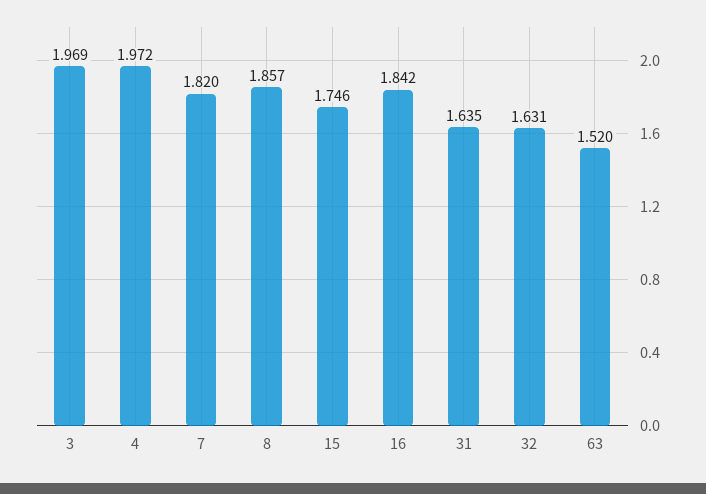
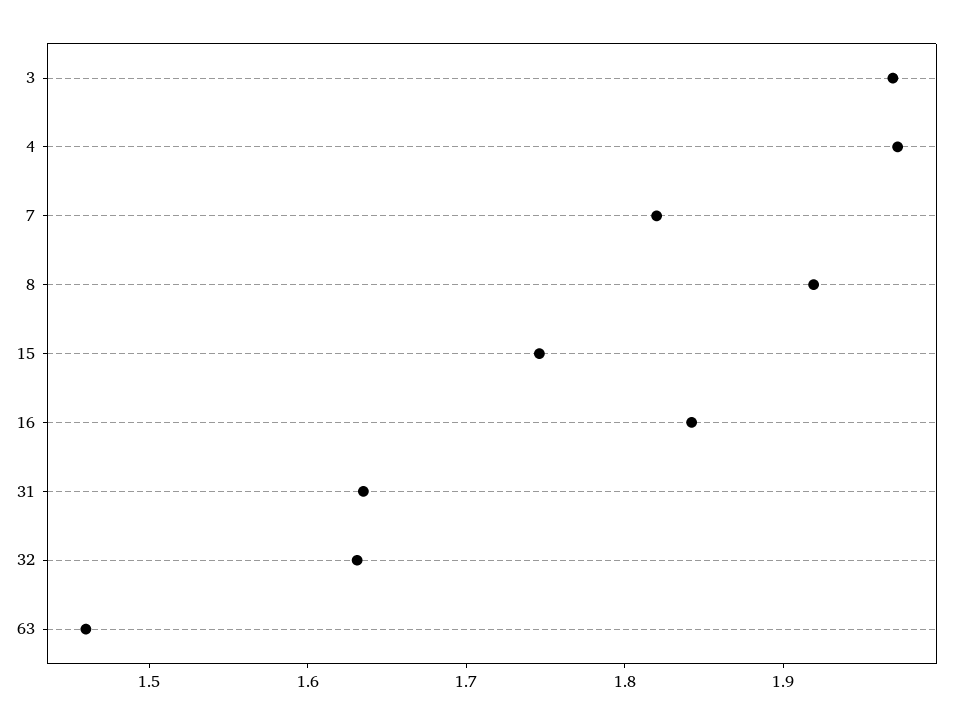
8: 1.857 -> 1.92
63: 1.52 -> 1.46

